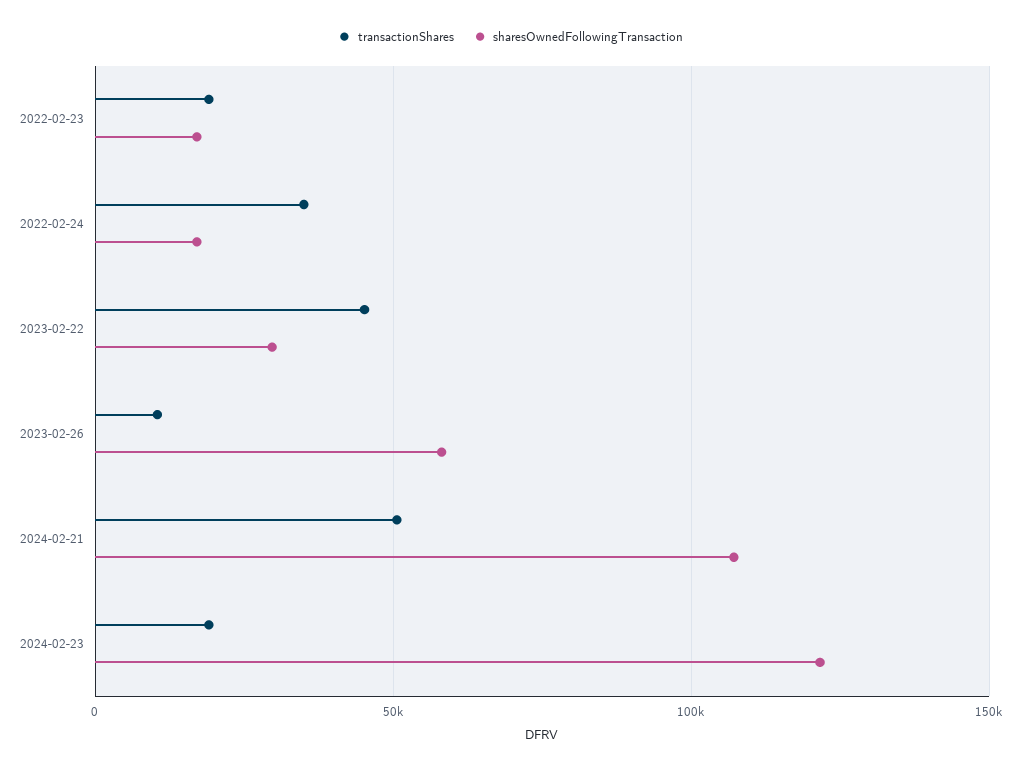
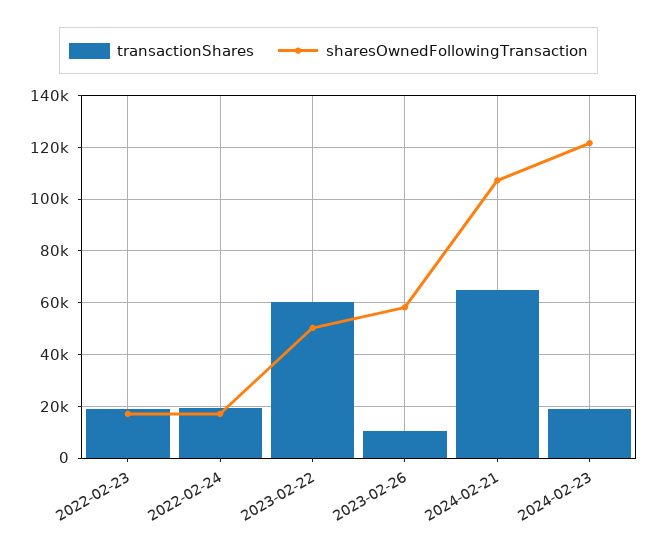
transactionShares, 2022-02-24: 35000 -> 20000
transactionShares, 2023-02-22: 45000 -> 60000
sharesOwnedFollowingTransaction, 2023-02-22: 30000 -> 50000
transactionShares, 2024-02-21: 50000 -> 65000

